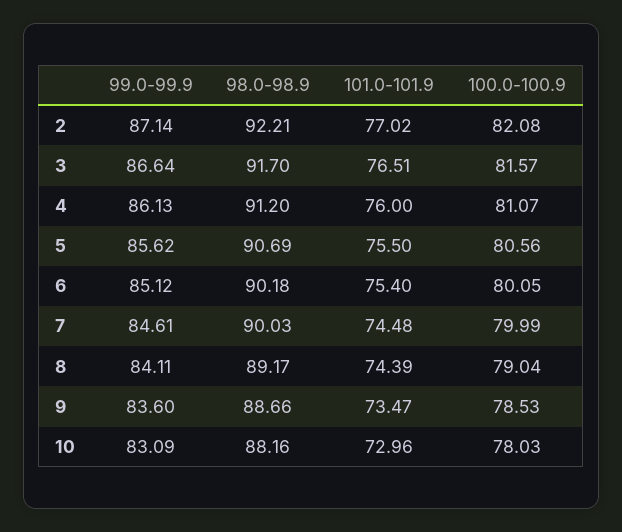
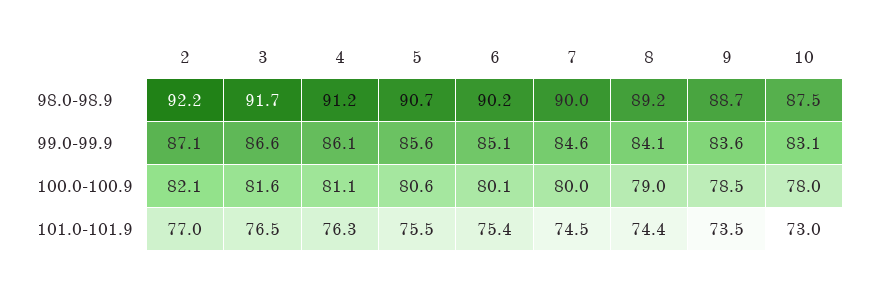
101.0-101.9, 4: 76 -> 76.3
98.0-98.9, 10: 88.16 -> 87.5

